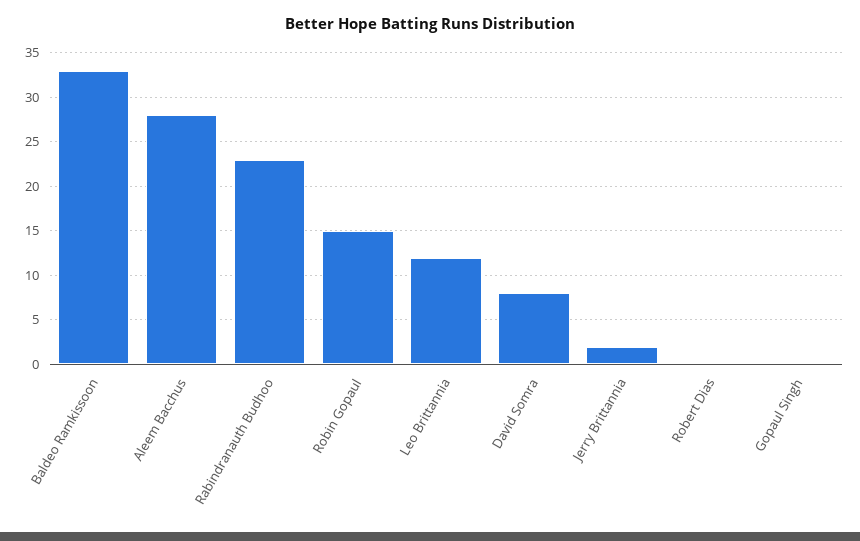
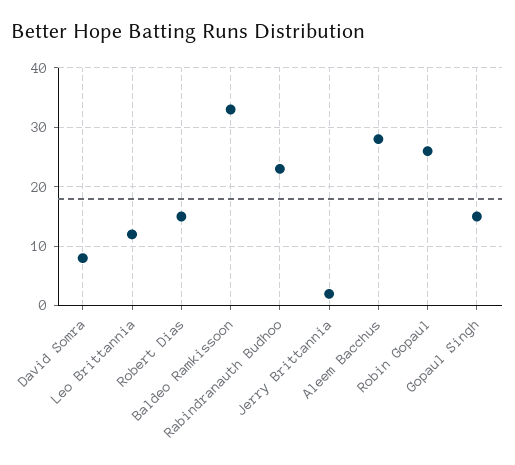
Robin Gopaul: 15 -> 25
Robert Dias: 0 -> 15
Gopaul Singh: 0 -> 15

